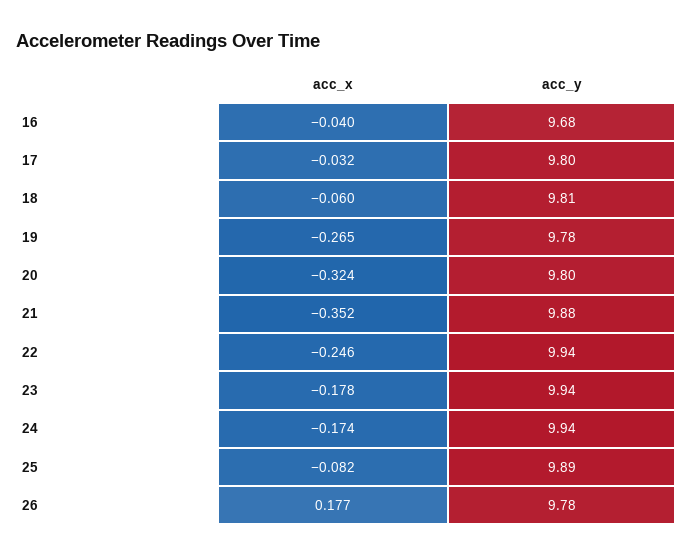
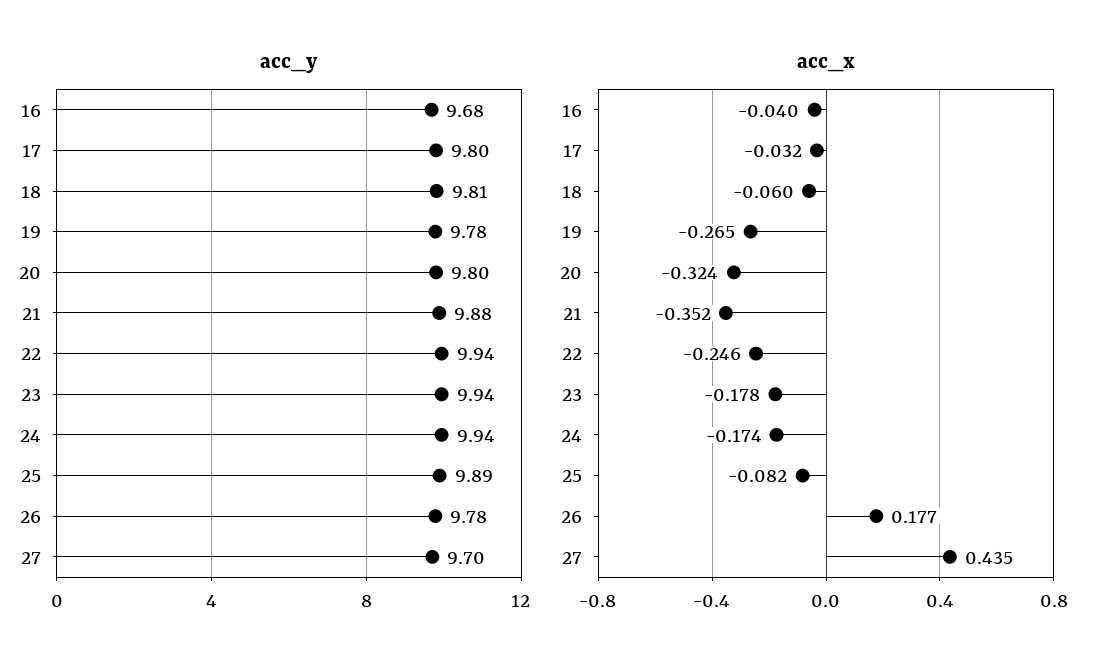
acc_y, 27: none -> 9.7
acc_x, 27: none -> 0.435

